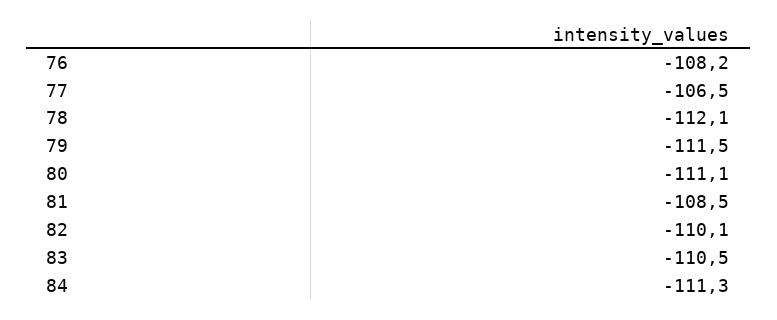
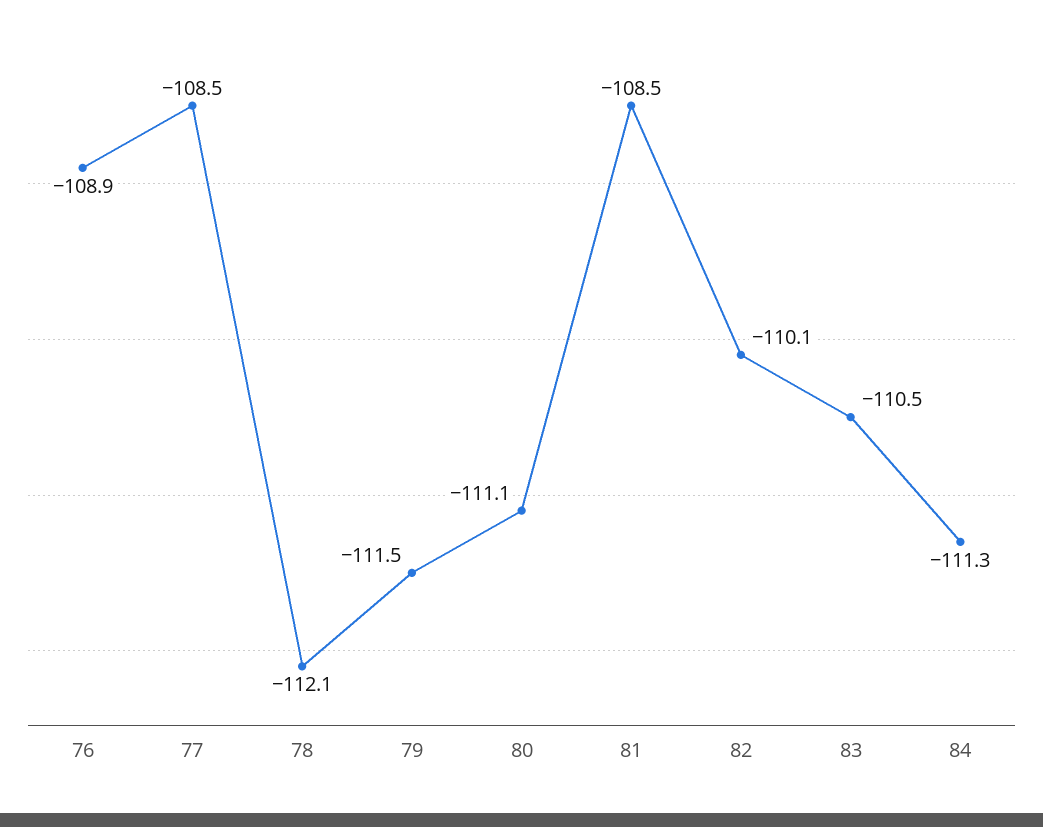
76: -108.2 -> -108.9
77: -106.5 -> -108.5

